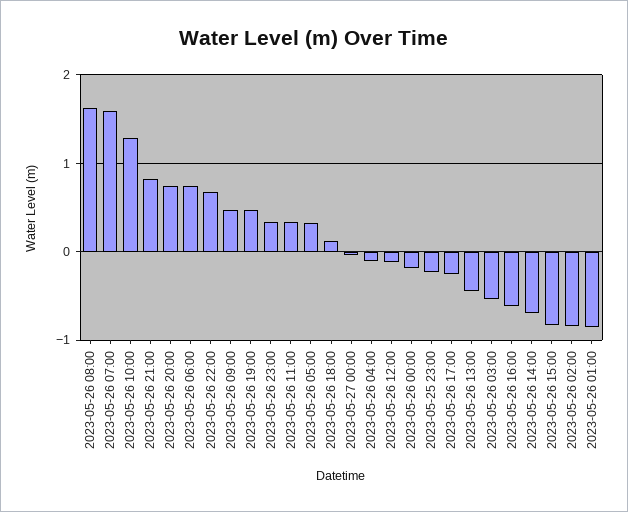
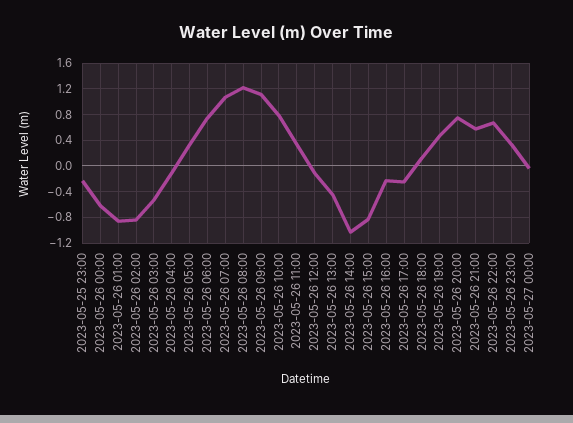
2023-05-26 08:00: 1.6 -> 1.2
2023-05-26 07:00: 1.6 -> 1.1
2023-05-26 10:00: 1.3 -> 0.8
2023-05-26 21:00: 0.8 -> 0.6
2023-05-26 09:00: 0.5 -> 1.1
2023-05-26 00:00: -0.2 -> -0.6
2023-05-26 16:00: -0.6 -> -0.2
2023-05-26 14:00: -0.7 -> -1

